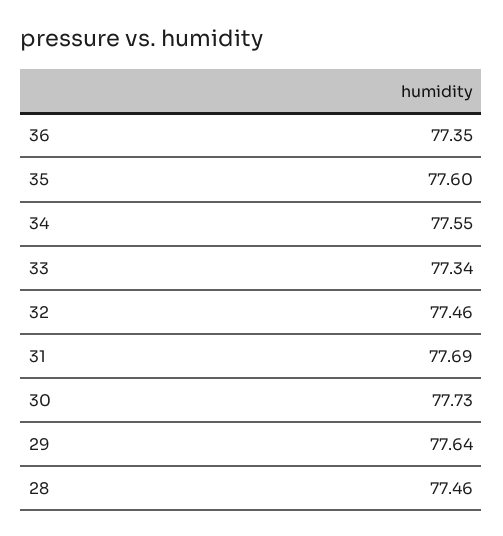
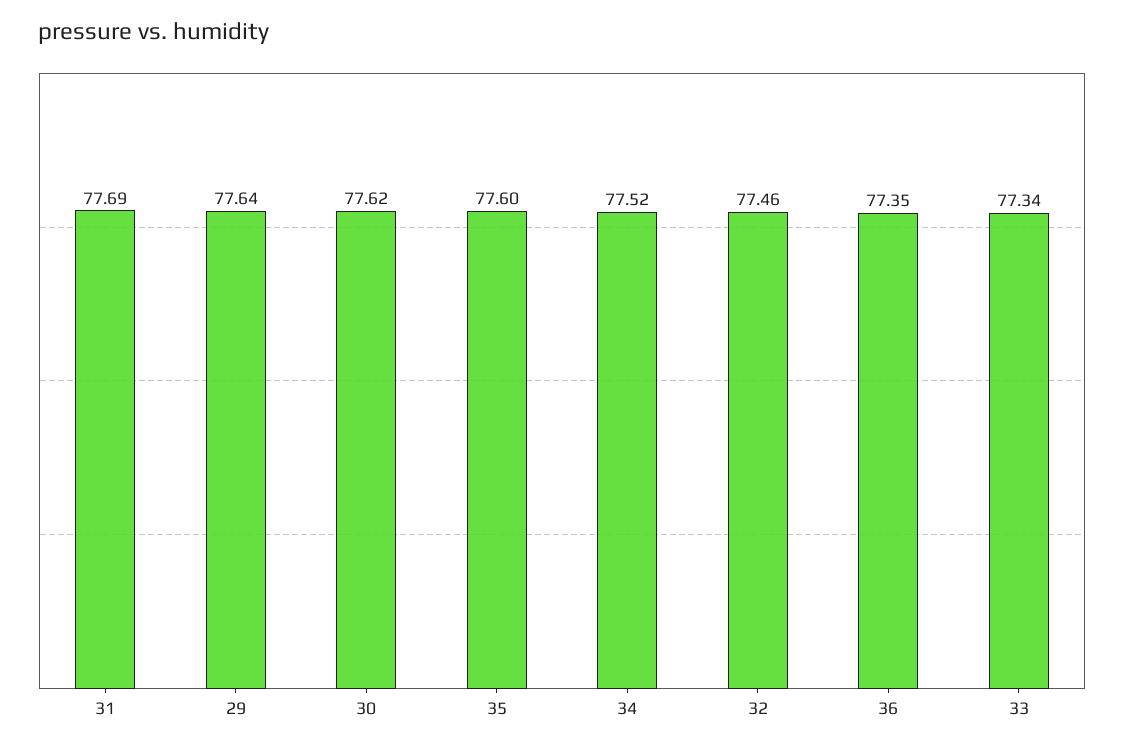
34: 77.55 -> 77.52
30: 77.73 -> 77.62
28: 77.46 -> none

